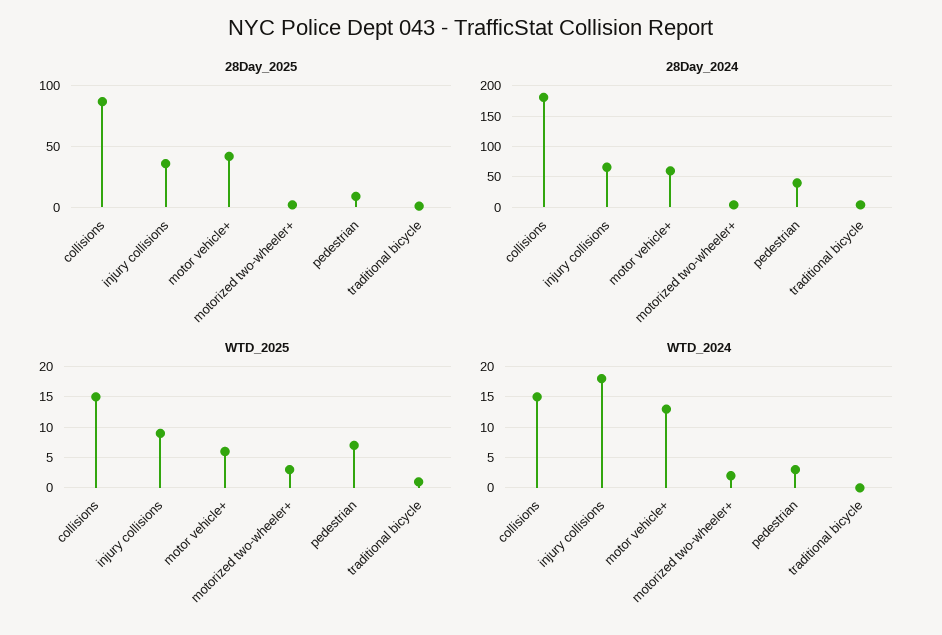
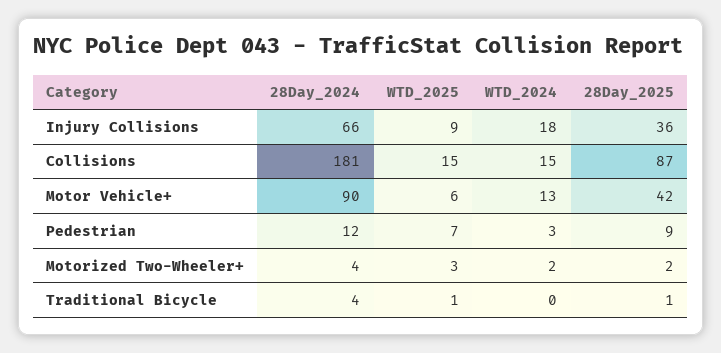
28Day_2024, motor vehicle+: 60 -> 90
28Day_2024, pedestrian: 40 -> 12

